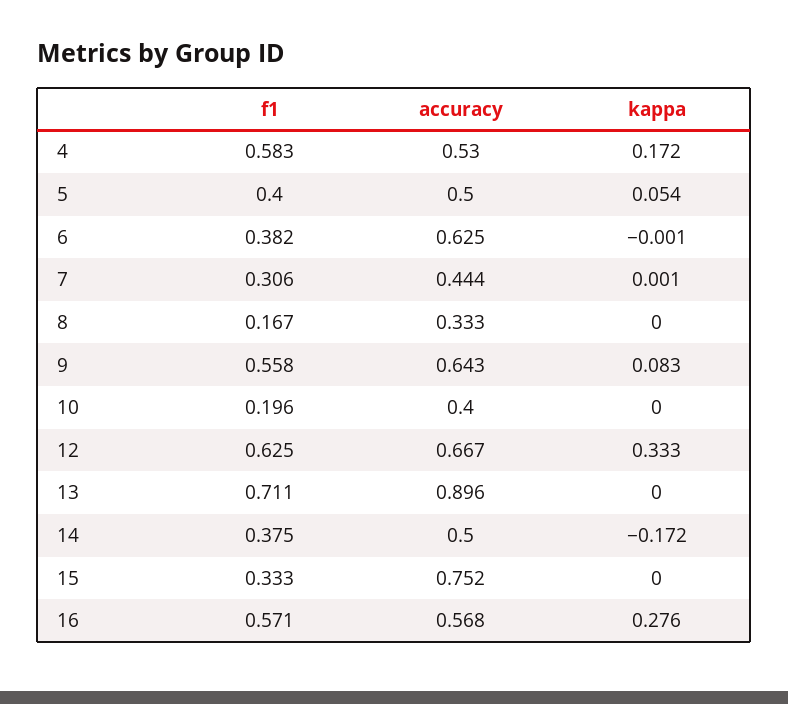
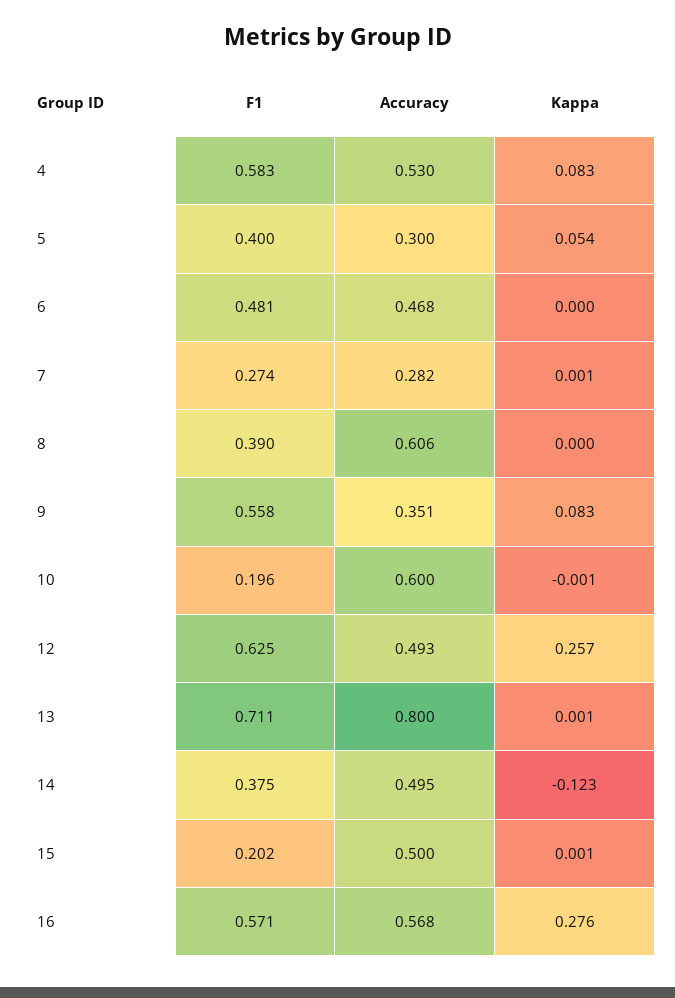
kappa, 4: 0.172 -> 0.083
accuracy, 5: 0.5 -> 0.3
f1, 6: 0.382 -> 0.481
accuracy, 6: 0.625 -> 0.468
kappa, 6: -0.001 -> 0
f1, 7: 0.306 -> 0.274
accuracy, 7: 0.444 -> 0.282
f1, 8: 0.167 -> 0.39
accuracy, 8: 0.333 -> 0.606
accuracy, 9: 0.643 -> 0.351
accuracy, 10: 0.4 -> 0.6
kappa, 10: 0 -> -0.001
accuracy, 12: 0.667 -> 0.493
kappa, 12: 0.333 -> 0.257
accuracy, 13: 0.896 -> 0.8
kappa, 13: 0 -> 0.001
accuracy, 14: 0.5 -> 0.495
kappa, 14: -0.172 -> -0.123
f1, 15: 0.333 -> 0.202
accuracy, 15: 0.752 -> 0.5
kappa, 15: 0 -> 0.001

